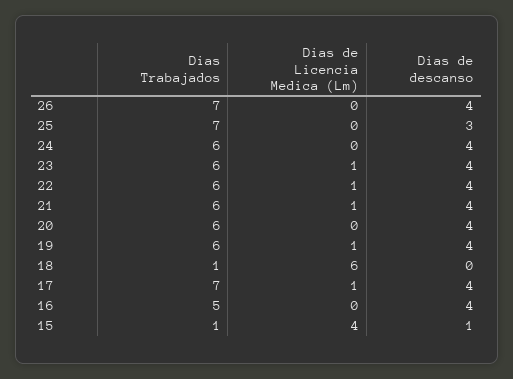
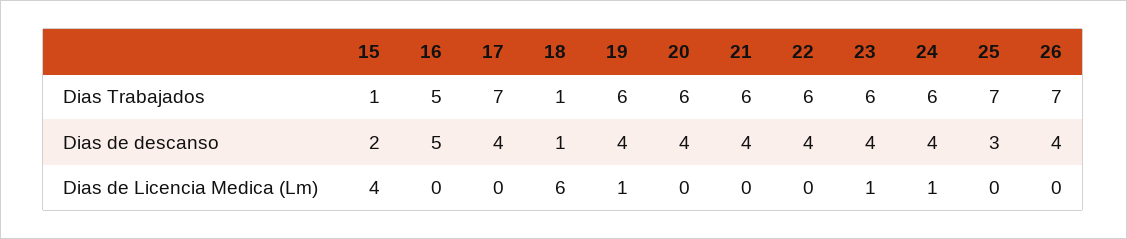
Dias de Licencia Medica (Lm), 24: 0 -> 1
Dias de Licencia Medica (Lm), 22: 1 -> 0
Dias de Licencia Medica (Lm), 21: 1 -> 0
Dias de descanso, 18: 0 -> 1
Dias de Licencia Medica (Lm), 17: 1 -> 0
Dias de descanso, 16: 4 -> 5
Dias de descanso, 15: 1 -> 2

